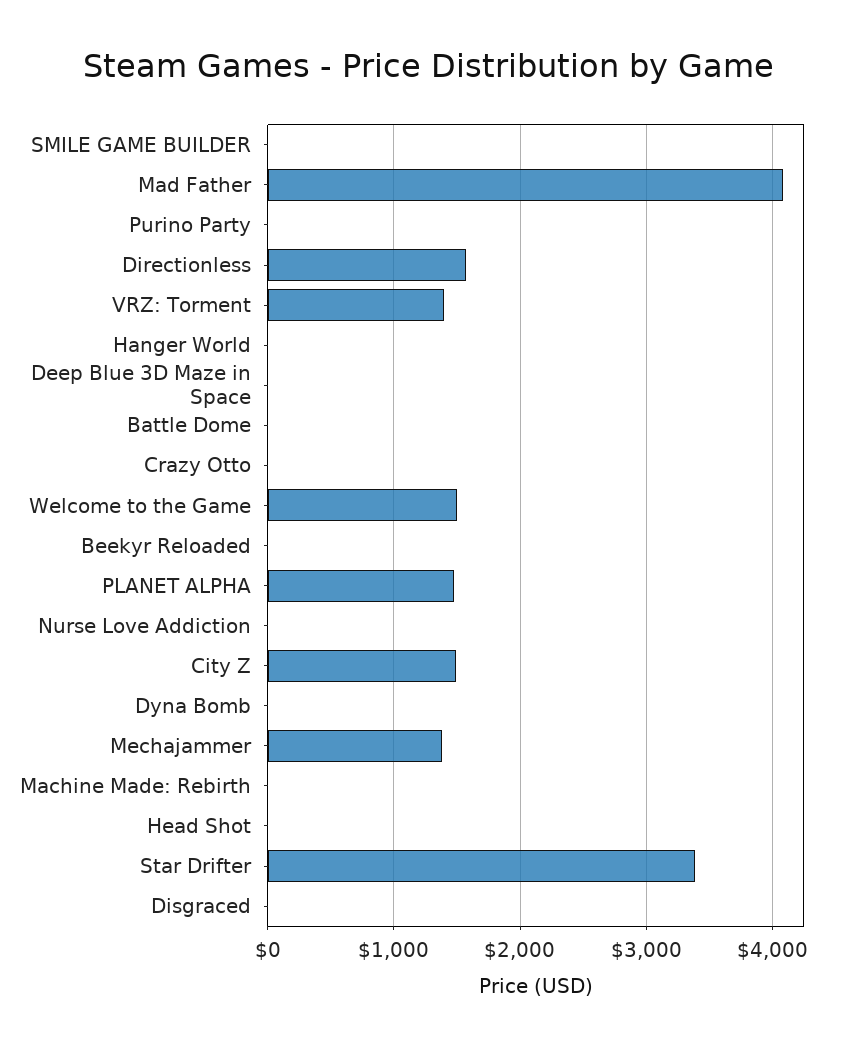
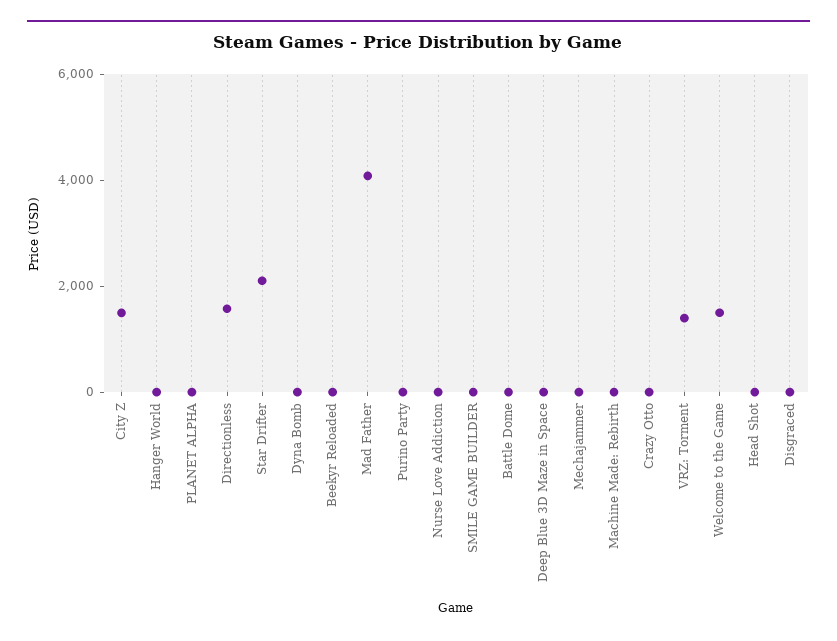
PLANET ALPHA: 1500 -> 0
Mechajammer: 1400 -> 0
Star Drifter: 3400 -> 2000

